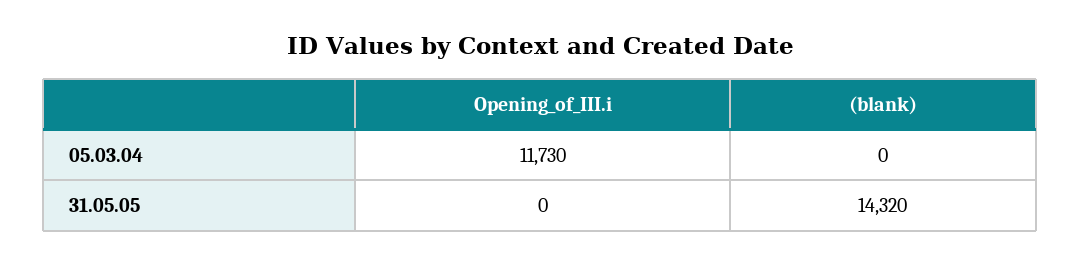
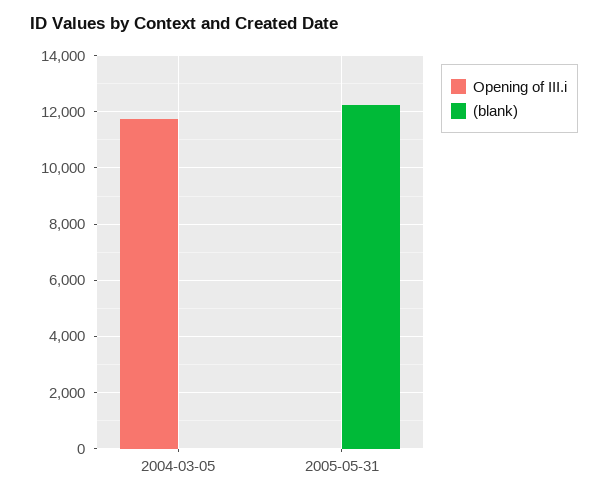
(blank), 31.05.05: 14320 -> 12250

